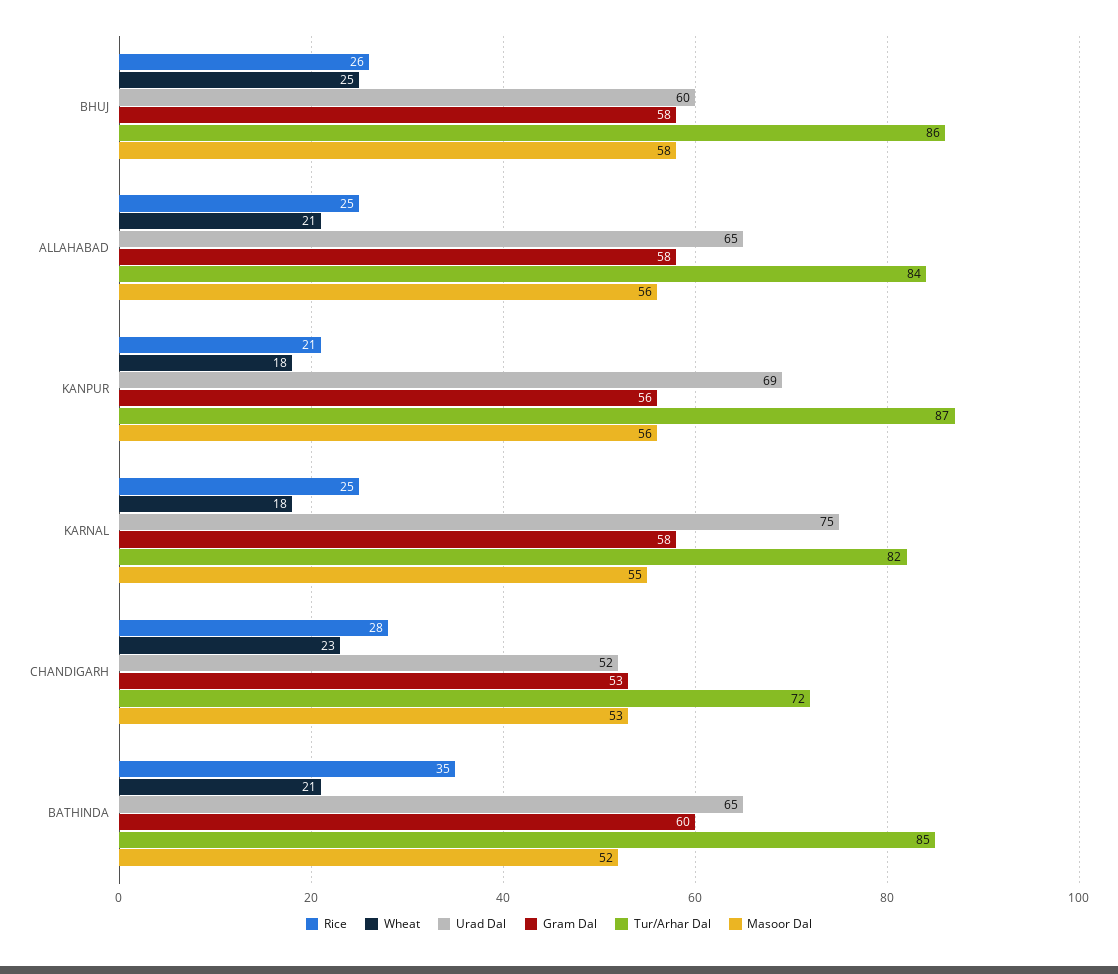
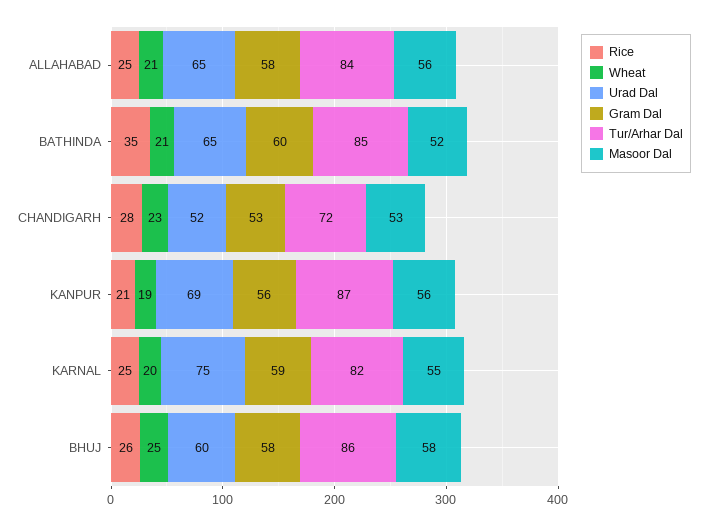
Wheat, KANPUR: 18 -> 19
Wheat, KARNAL: 18 -> 20
Gram Dal, KARNAL: 58 -> 59

